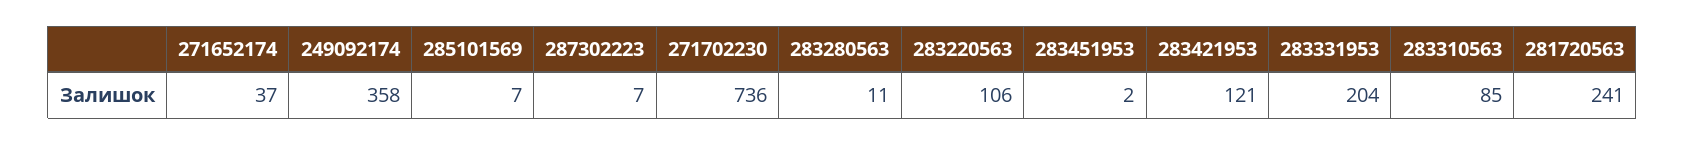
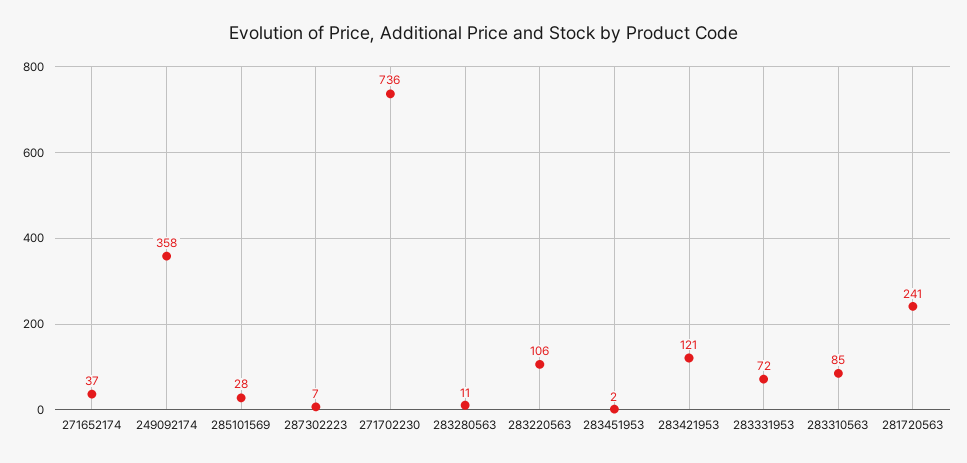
285101569: 7 -> 28
283331953: 204 -> 72

